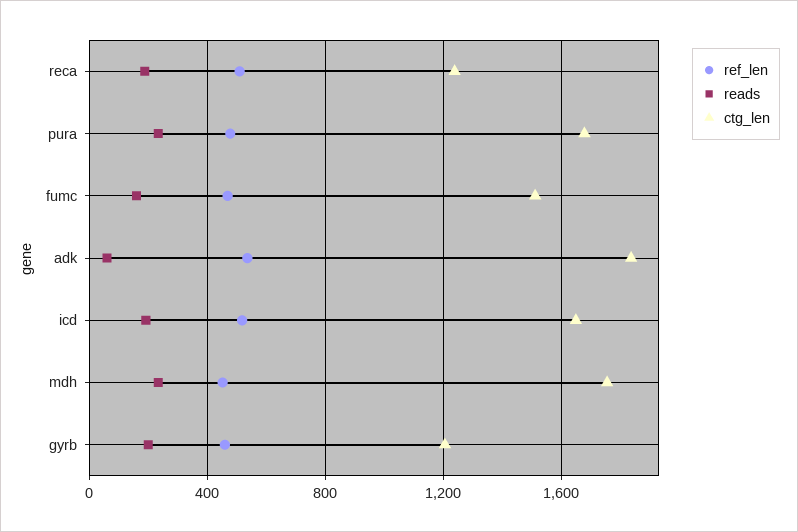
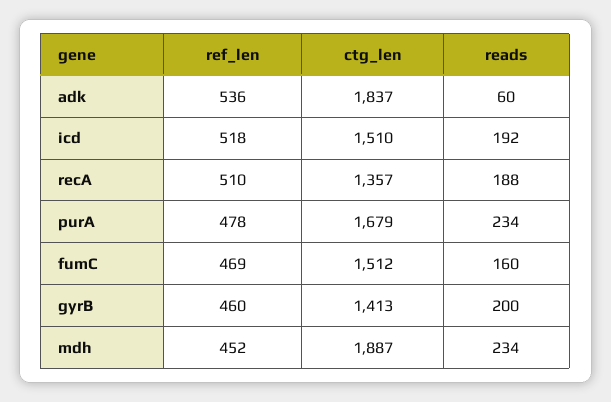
ctg_len, reca: 1250 -> 1357
ctg_len, icd: 1650 -> 1510
ctg_len, mdh: 1750 -> 1887
ctg_len, gyrb: 1200 -> 1413

